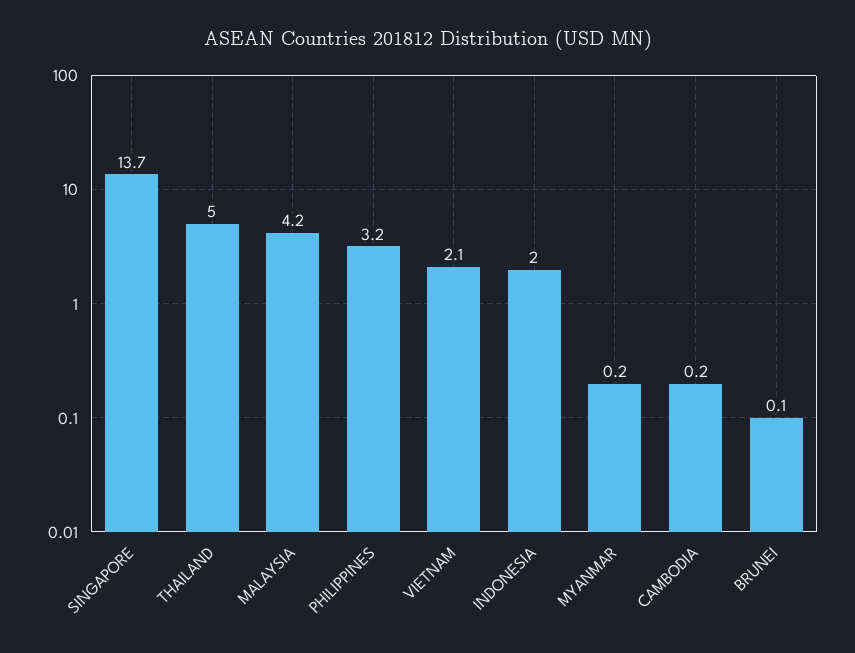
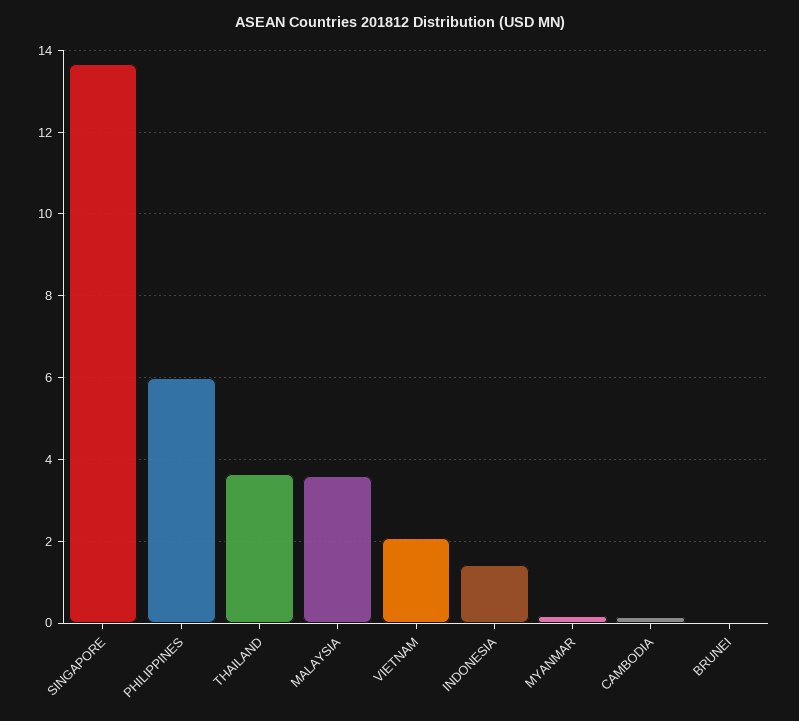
THAILAND: 5 -> 3.6
MALAYSIA: 4.2 -> 3.6
PHILIPPINES: 3.2 -> 6
INDONESIA: 2 -> 1.4

